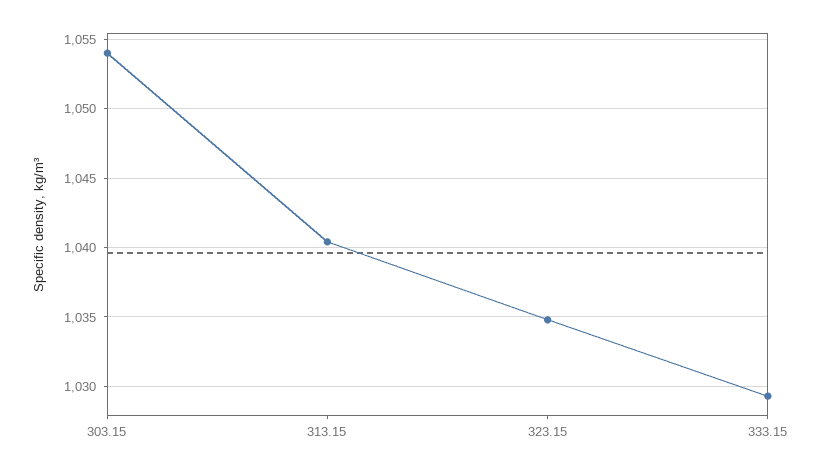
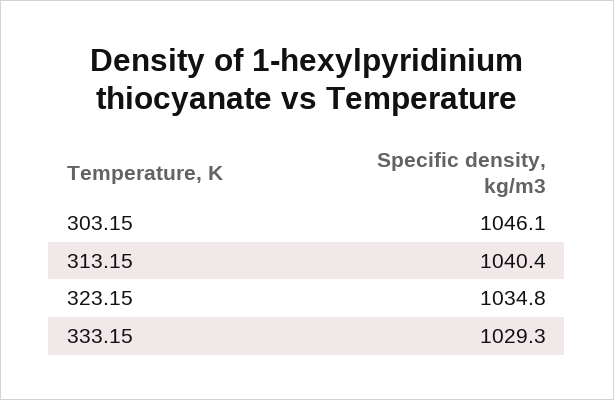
303.15: 1054 -> 1046.1

